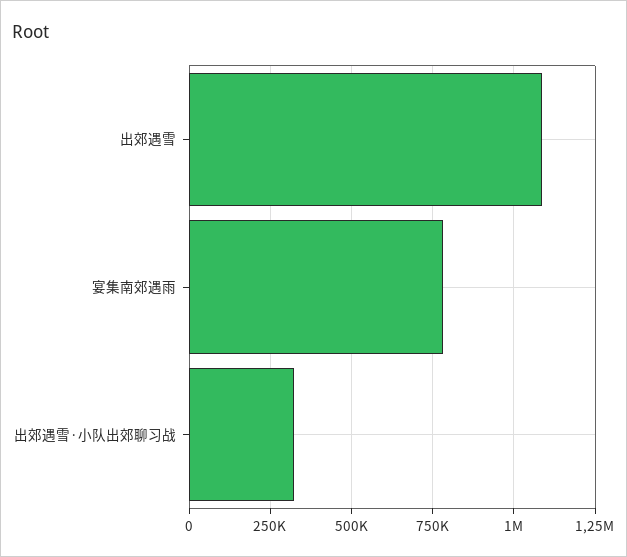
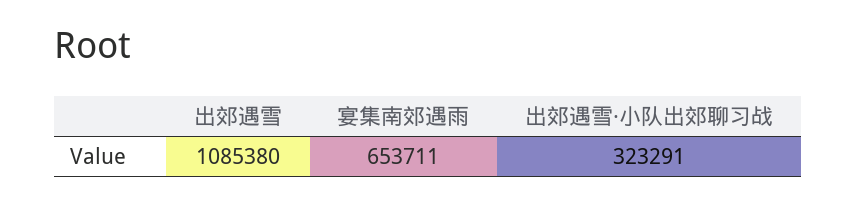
宴集南郊遇雨: 775000 -> 653711

